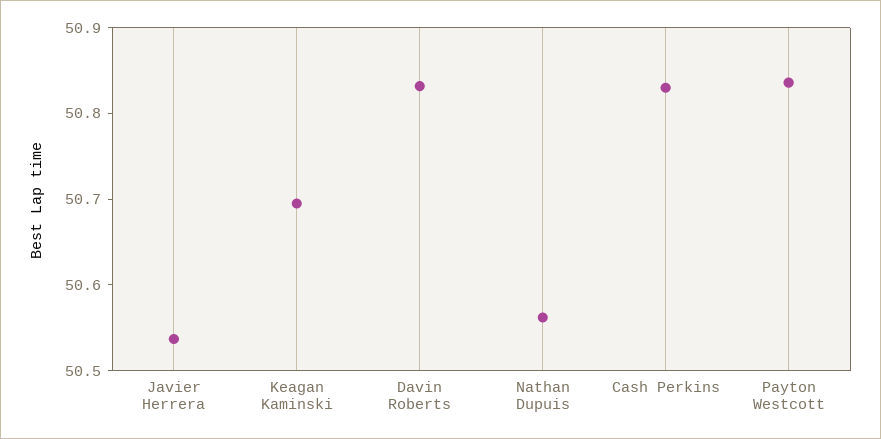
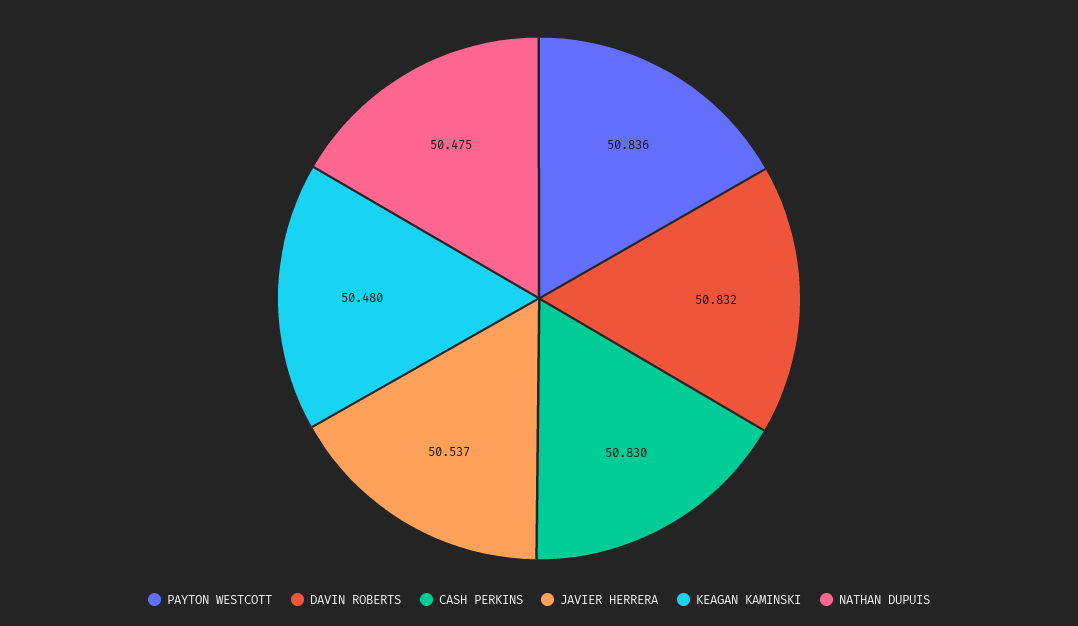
Keagan Kaminski: 50.7 -> 50.48
Nathan Dupuis: 50.56 -> 50.475

